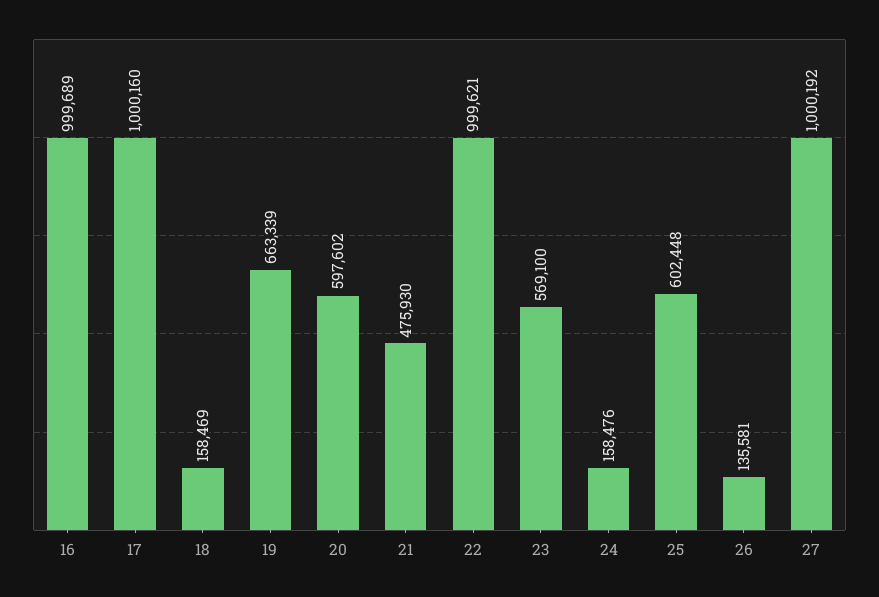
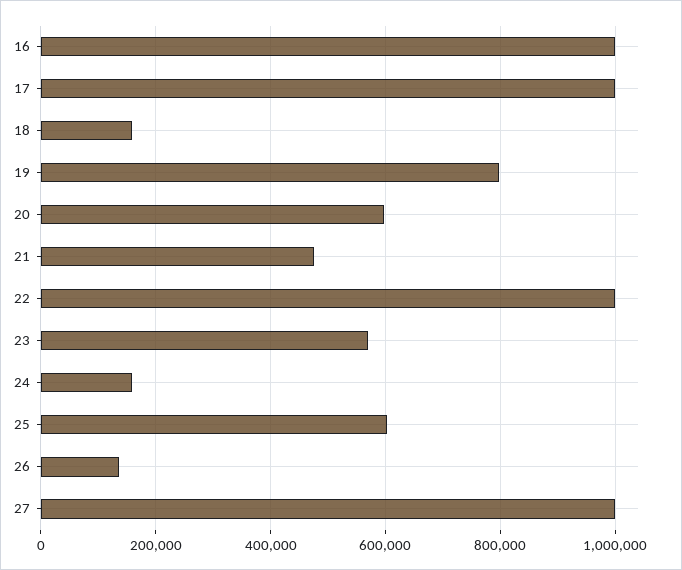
19: 663339 -> 800000

